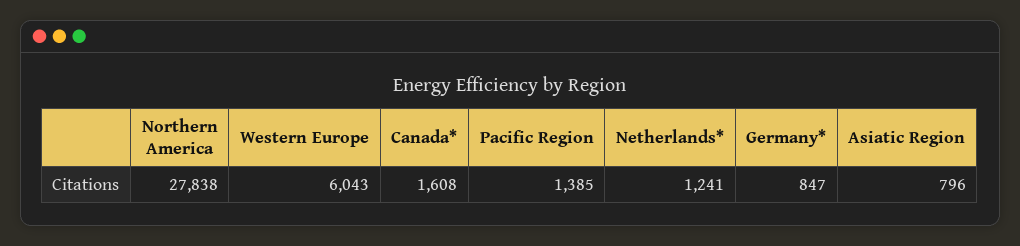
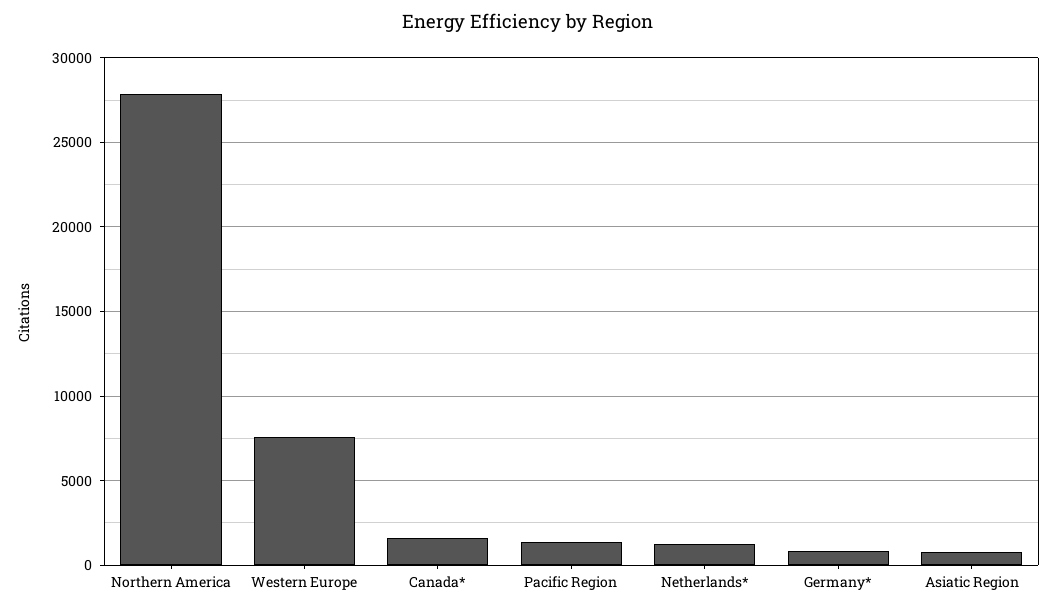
Western Europe: 6043 -> 7500

